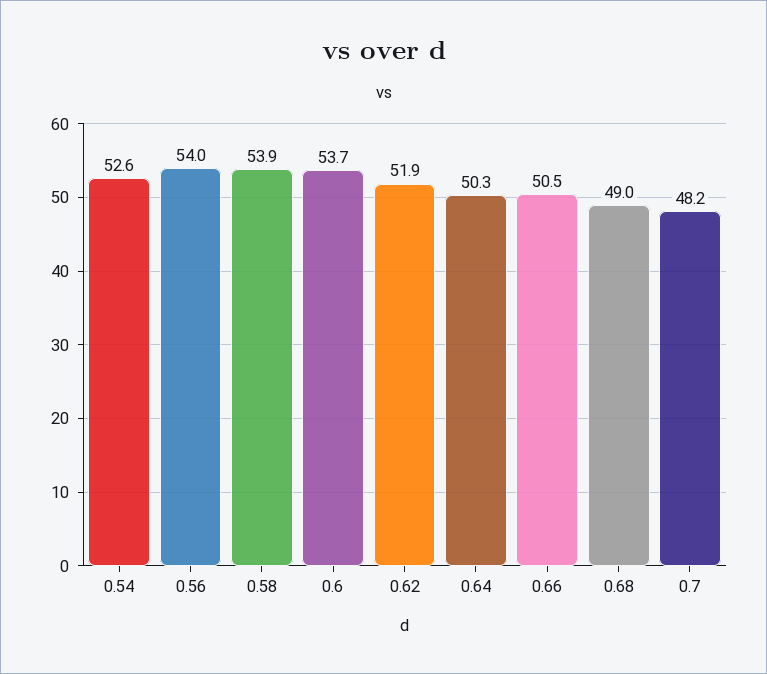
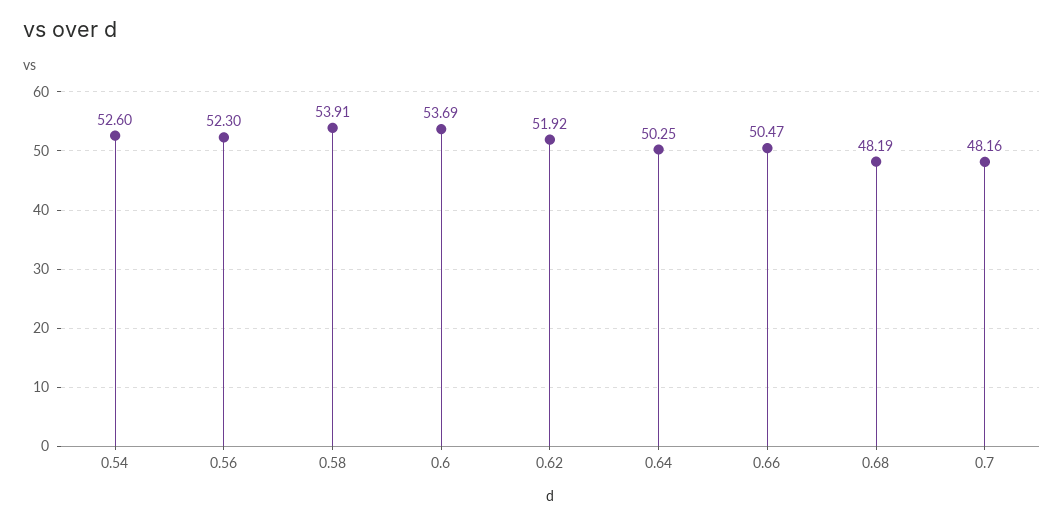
0.56: 54 -> 52.3
0.68: 49 -> 48.19

